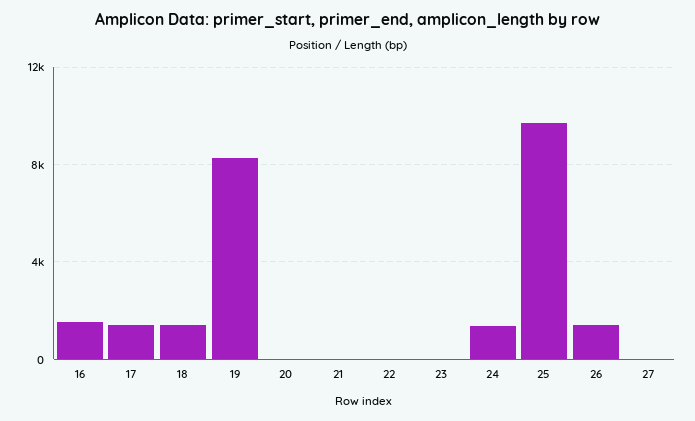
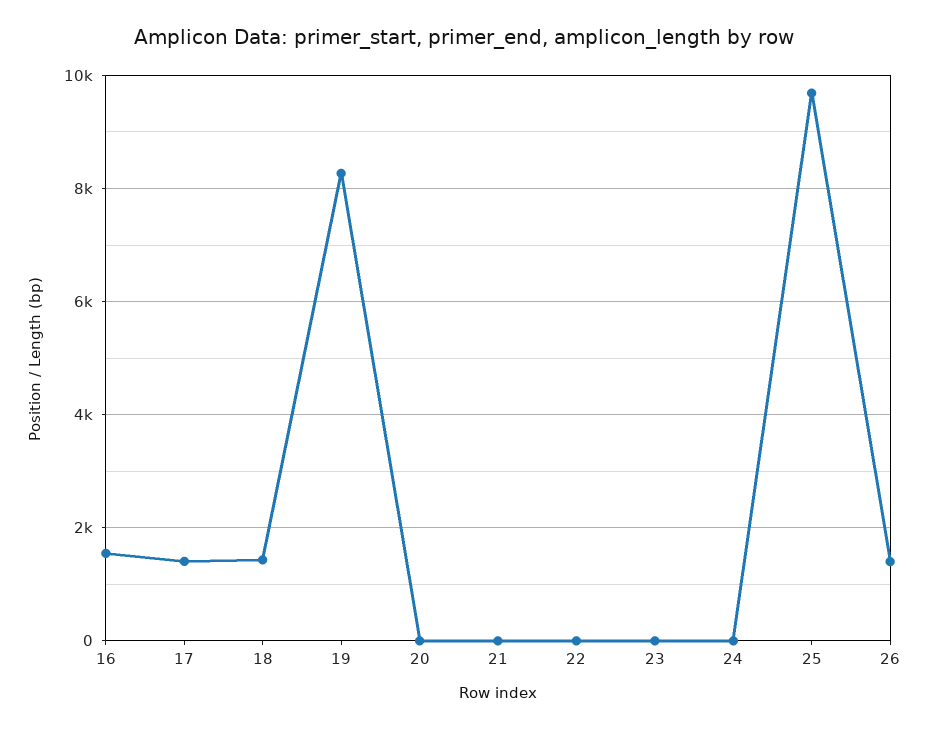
24: 1500 -> 0
27: 0 -> none

